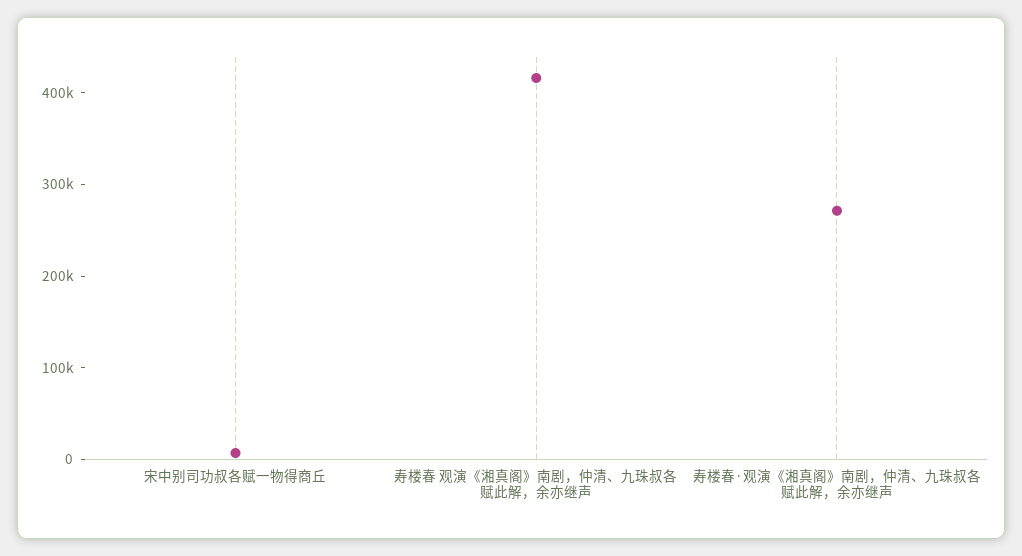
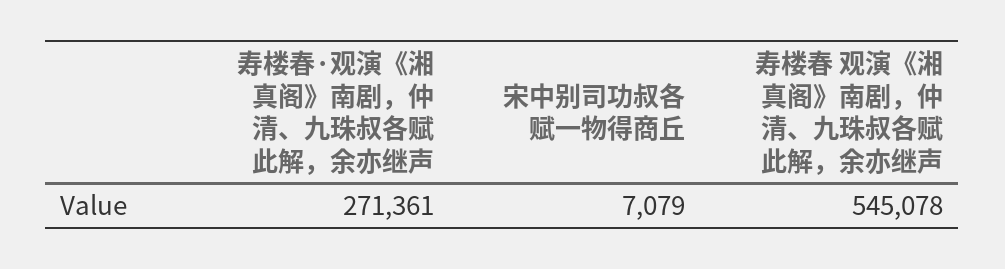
寿楼春 观演《湘真阁》南剧，仲清、九珠叔各赋此解，余亦继声: 420000 -> 545078

